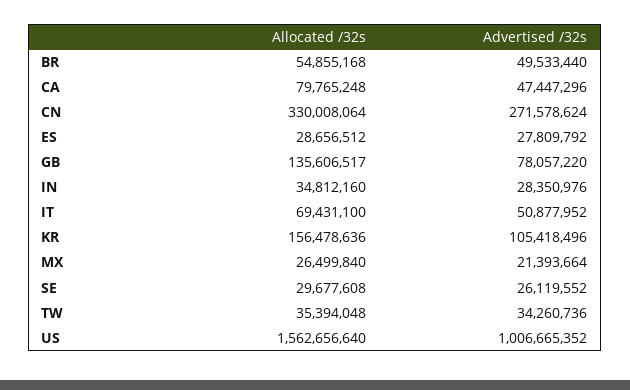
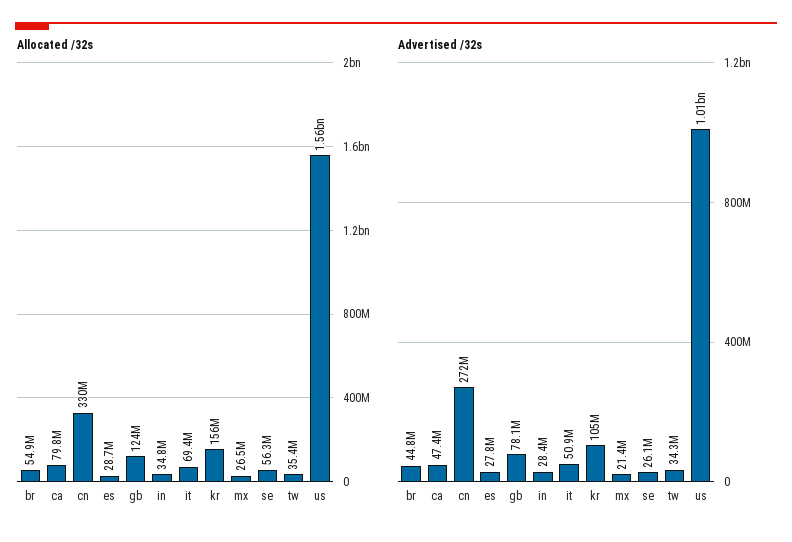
Advertised /32s, BR: 49533440 -> 44800000
Allocated /32s, GB: 135606517 -> 124000000
Allocated /32s, SE: 29677608 -> 56300000

